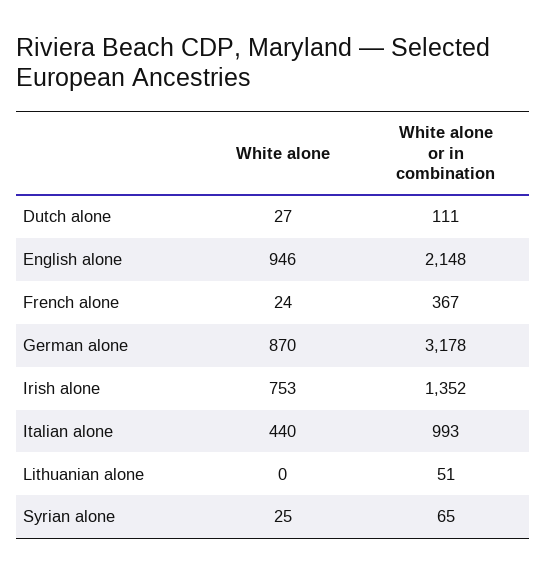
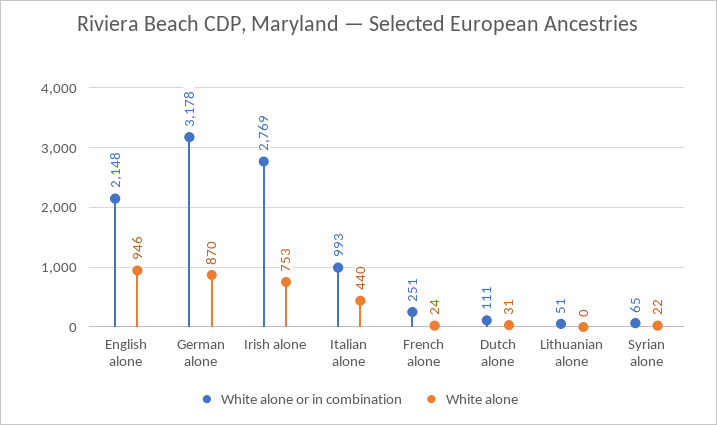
White alone, Dutch alone: 27 -> 31
White alone or in combination, French alone: 367 -> 251
White alone or in combination, Irish alone: 1352 -> 2769
White alone, Syrian alone: 25 -> 22

